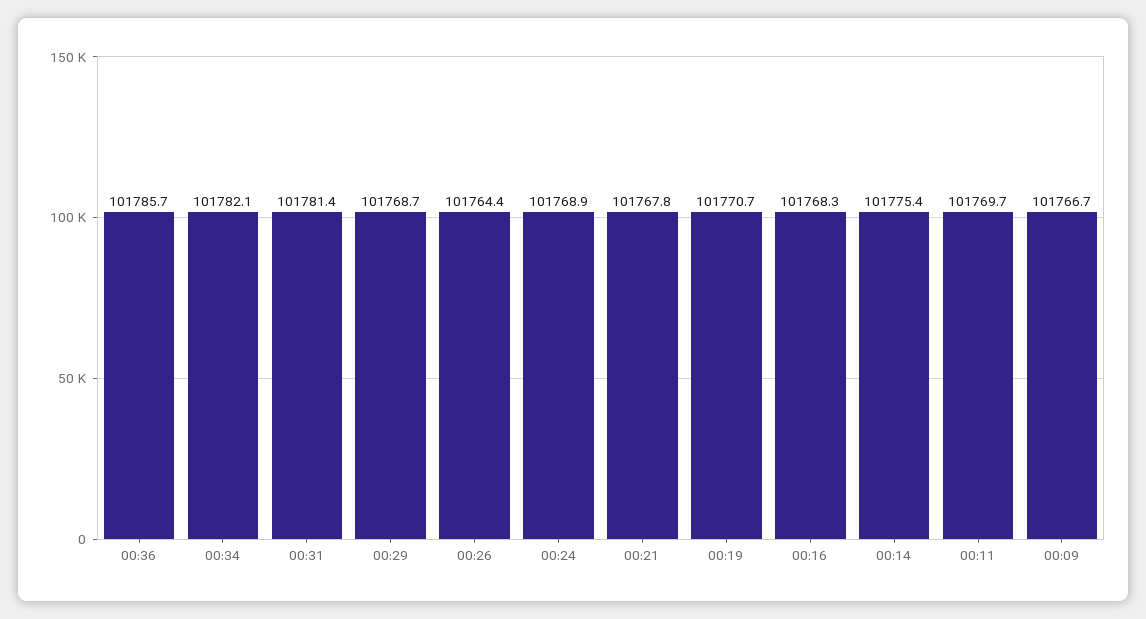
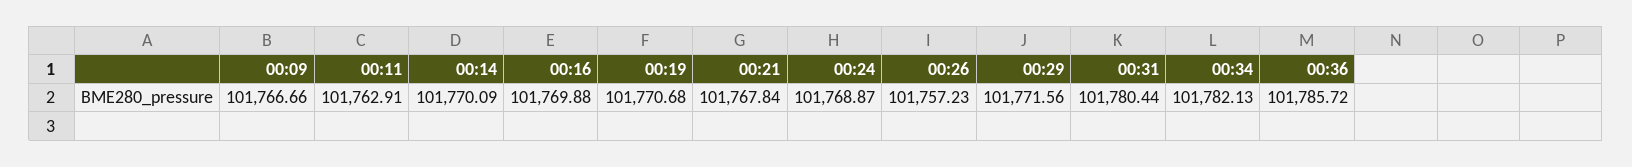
00:31: 101781.4 -> 101780.44
00:29: 101768.7 -> 101771.56
00:26: 101764.4 -> 101757.23
00:16: 101768.3 -> 101769.88
00:14: 101775.4 -> 101770.09
00:11: 101769.7 -> 101762.91

